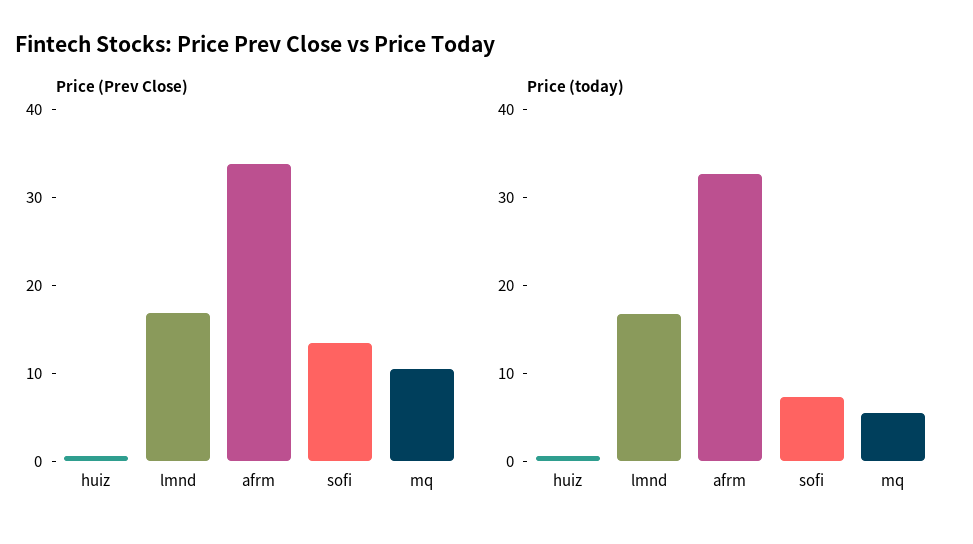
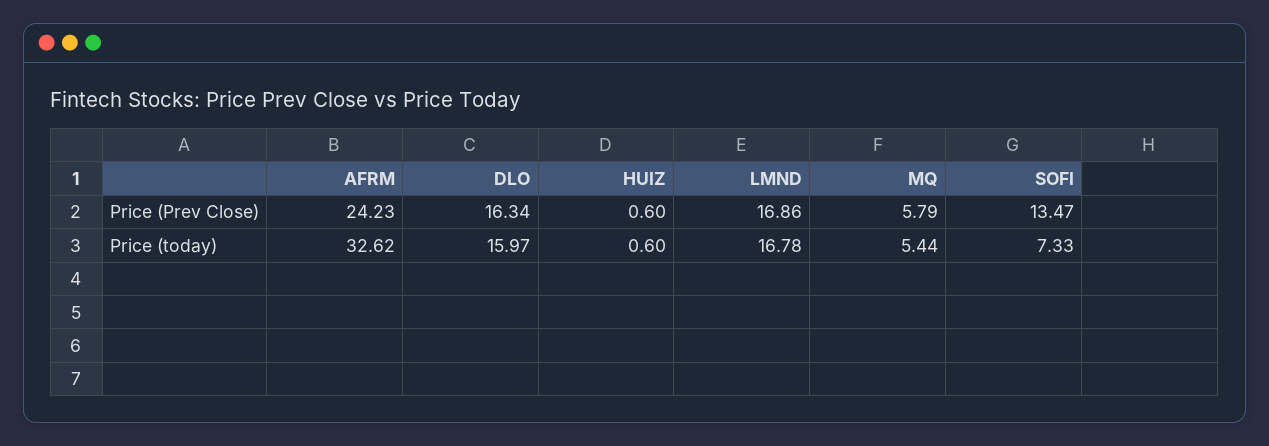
Price (Prev Close), afrm: 34 -> 24.23
Price (Prev Close), mq: 10 -> 5.79
Price (Prev Close), DLO: none -> 16.34
Price (today), DLO: none -> 15.97

